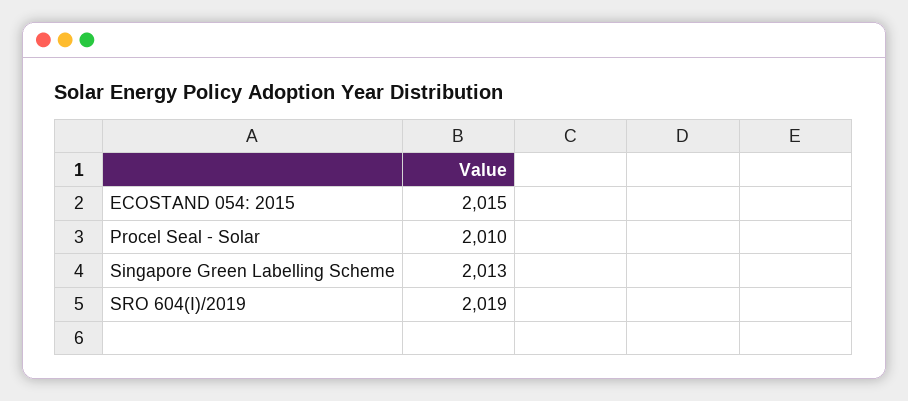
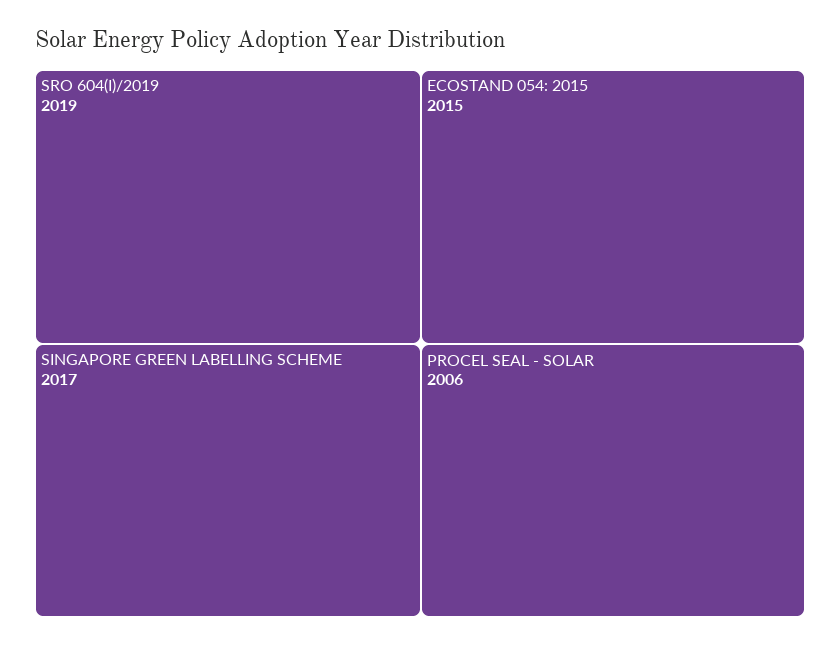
Procel Seal - Solar: 2010 -> 2006
Singapore Green Labelling Scheme: 2013 -> 2017

